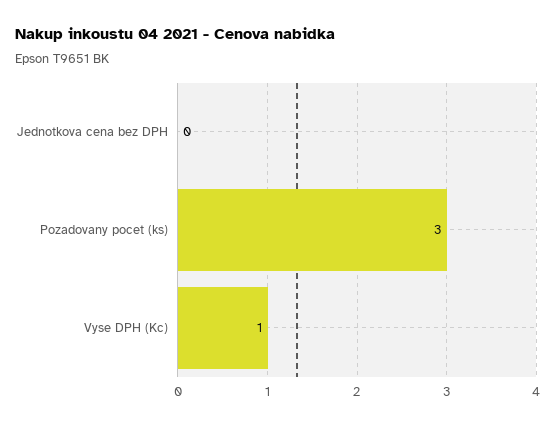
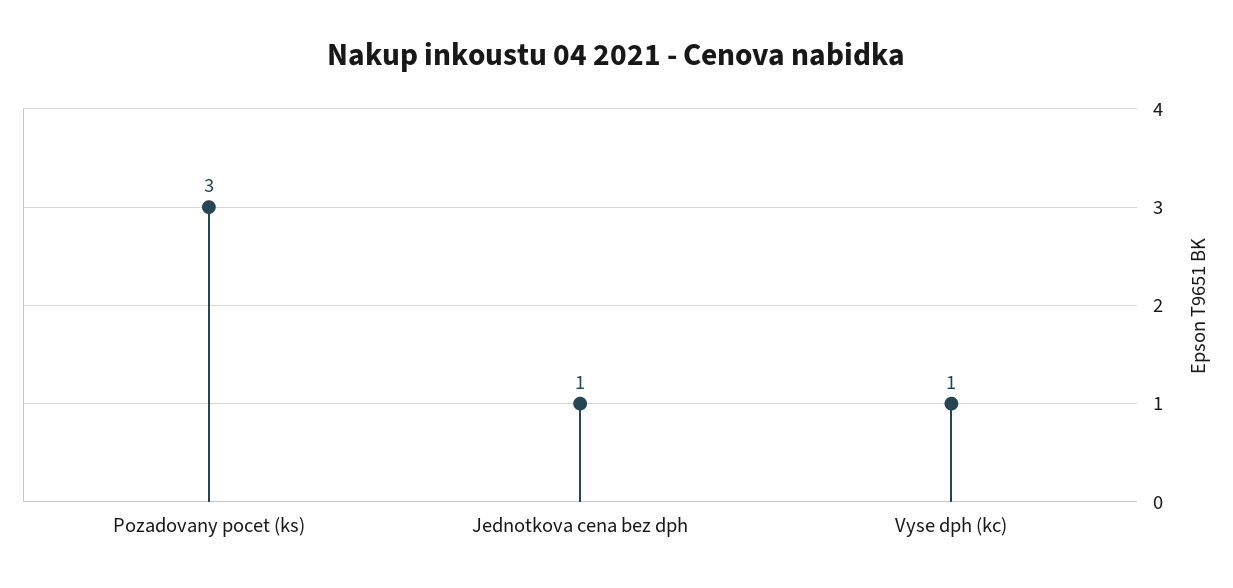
Jednotkova cena bez DPH: 0 -> 1

